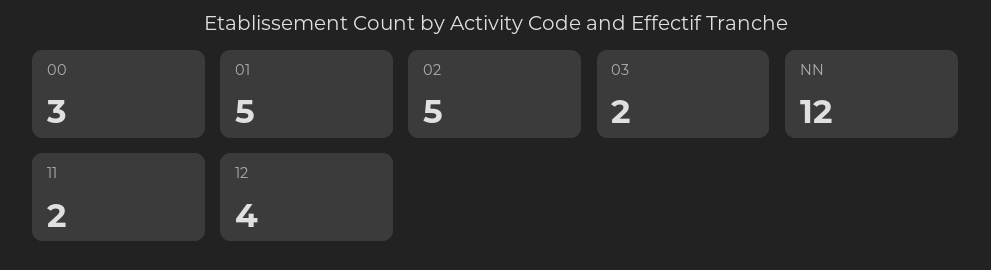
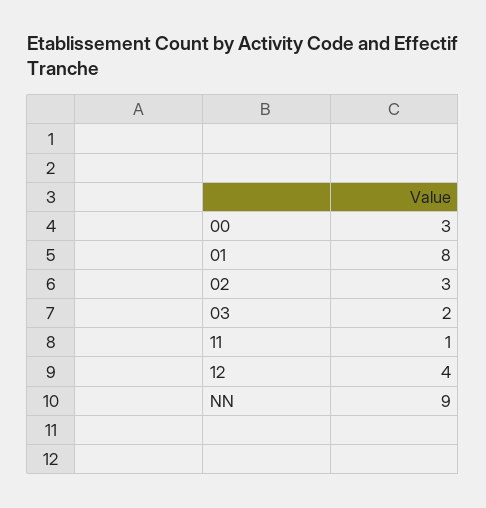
01: 5 -> 8
02: 5 -> 3
NN: 12 -> 9
11: 2 -> 1

